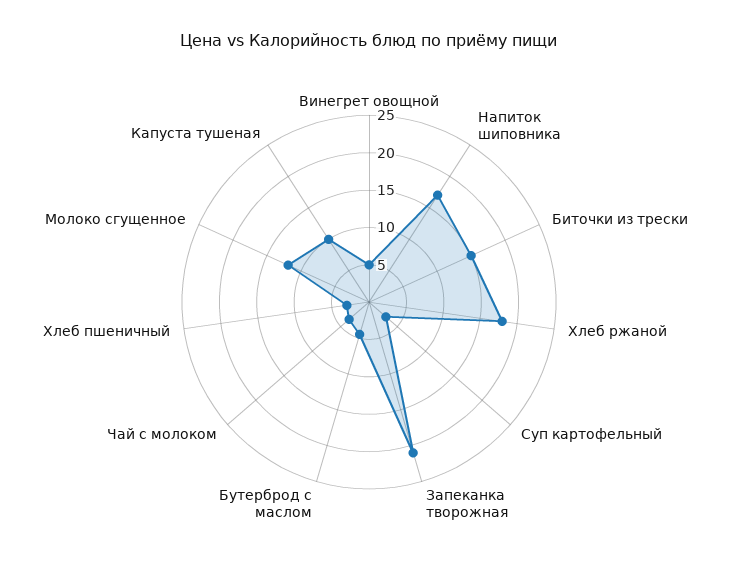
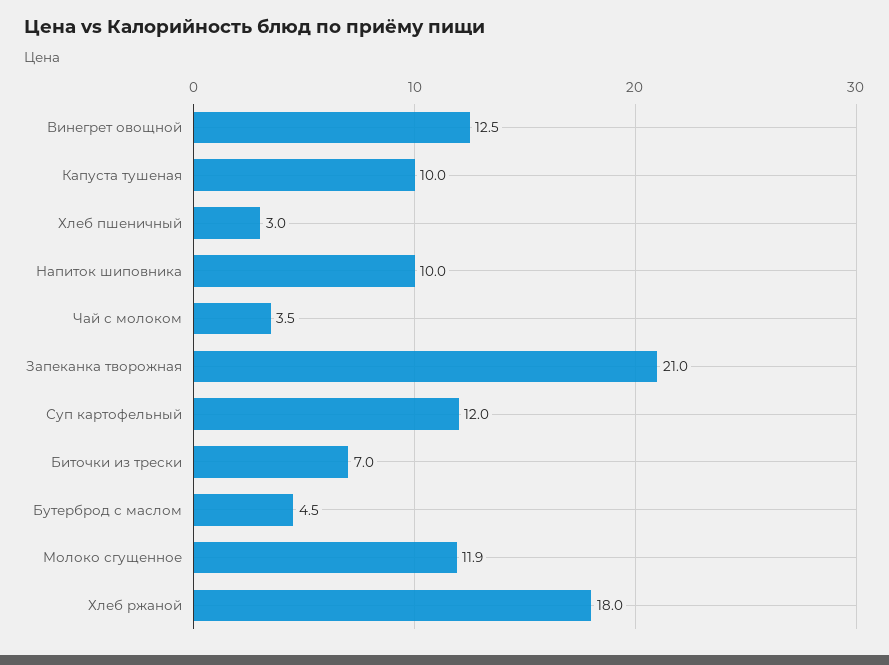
Винегрет овощной: 5 -> 12.5
Напиток шиповника: 17.5 -> 10
Биточки из трески: 15 -> 7
Суп картофельный: 2.5 -> 12

